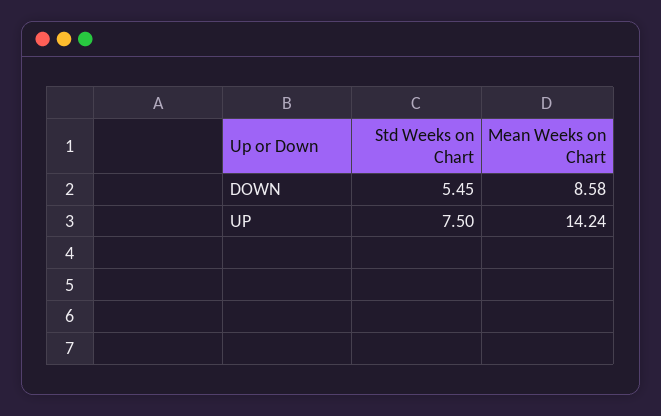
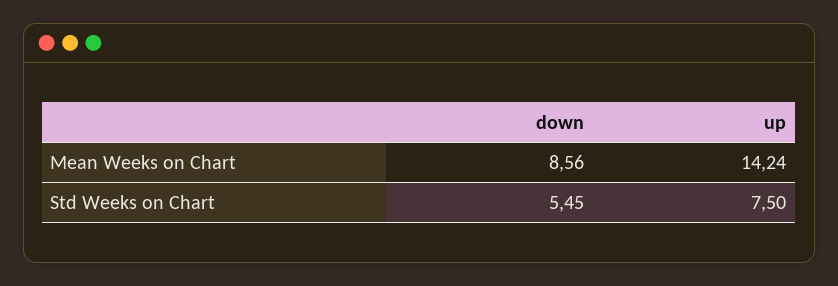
Mean Weeks on Chart, DOWN: 8.58 -> 8.56

